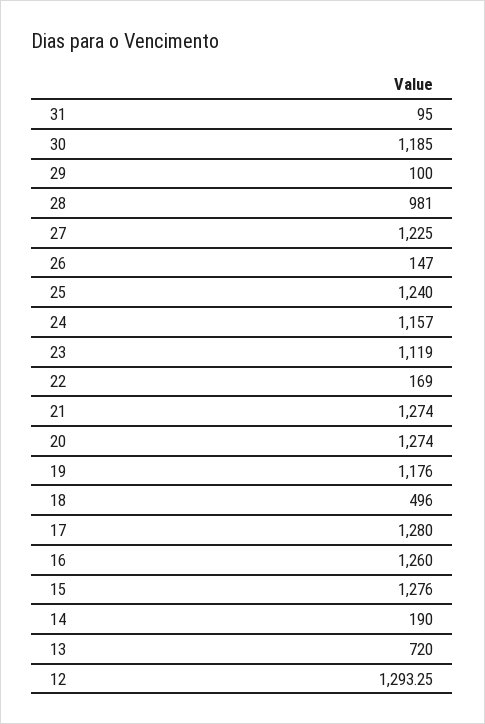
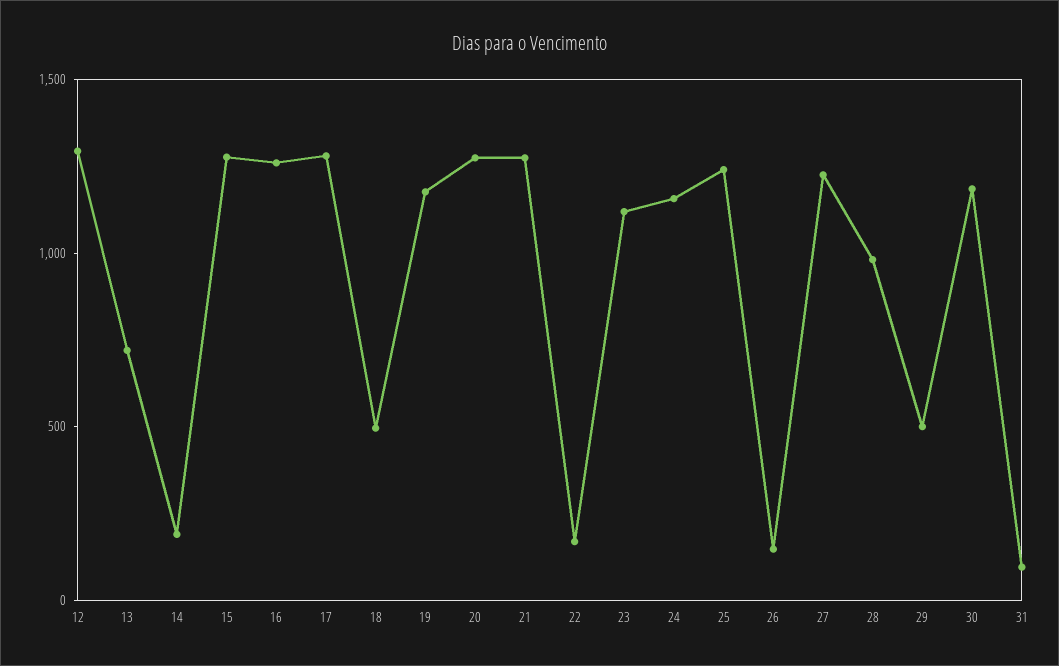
29: 100 -> 500

